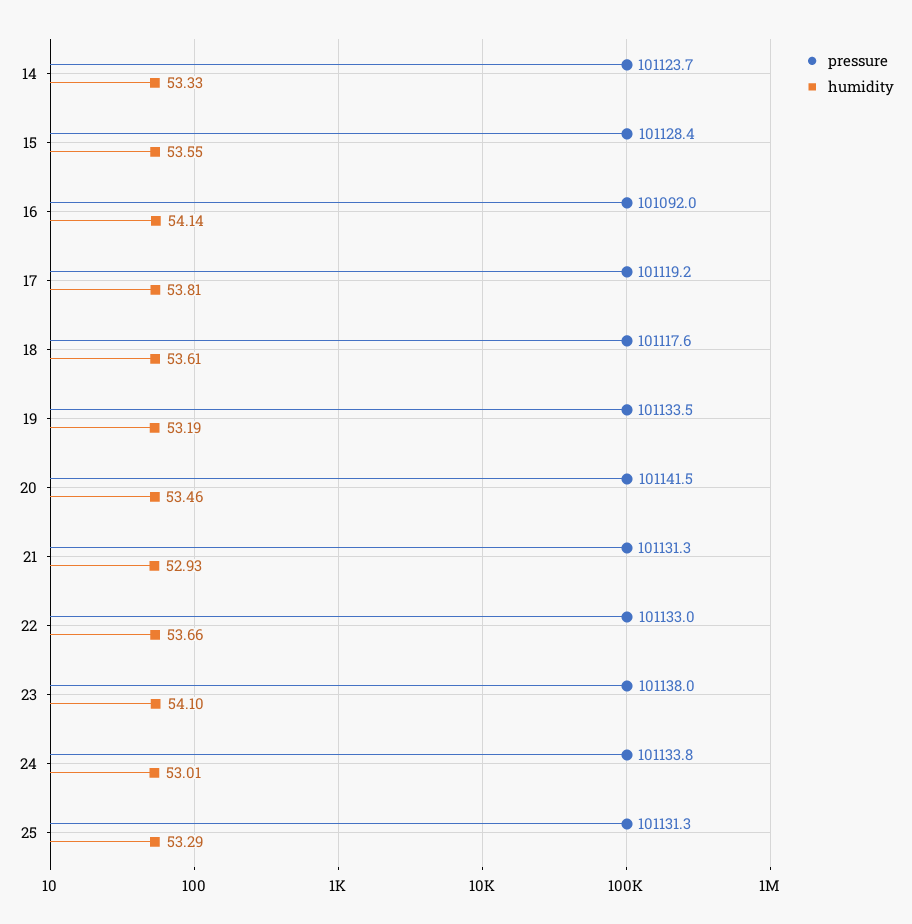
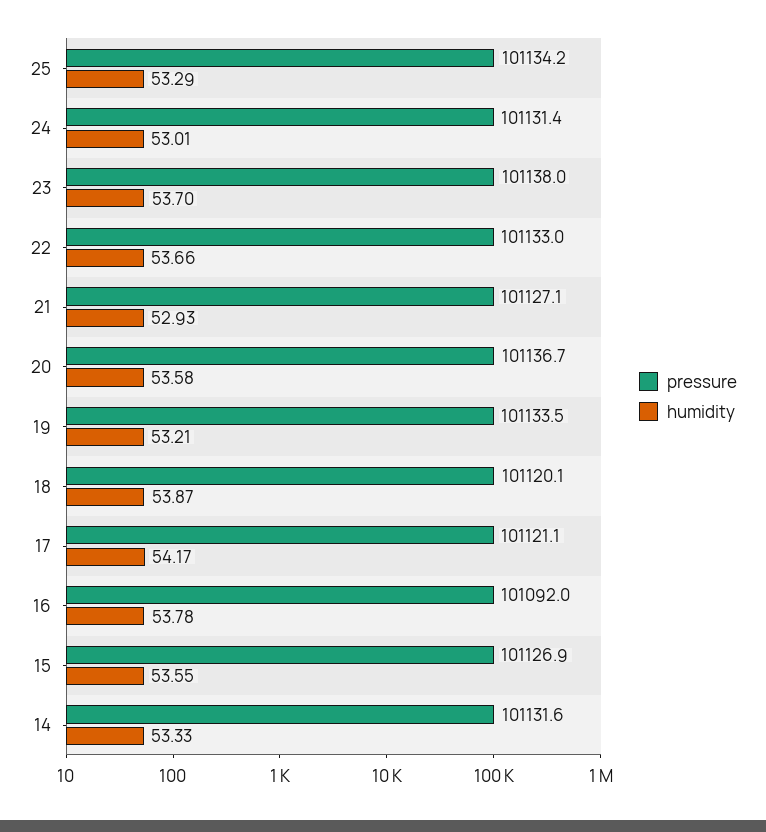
pressure, 14: 101123.7 -> 101131.6
pressure, 15: 101128.4 -> 101126.9
humidity, 16: 54.14 -> 53.78
pressure, 17: 101119.2 -> 101121.1
humidity, 17: 53.81 -> 54.17
pressure, 18: 101117.6 -> 101120.1
humidity, 18: 53.61 -> 53.87
humidity, 19: 53.19 -> 53.21
pressure, 20: 101141.5 -> 101136.7
humidity, 20: 53.46 -> 53.58
pressure, 21: 101131.3 -> 101127.1
humidity, 23: 54.1 -> 53.7
pressure, 24: 101133.8 -> 101131.4
pressure, 25: 101131.3 -> 101134.2

